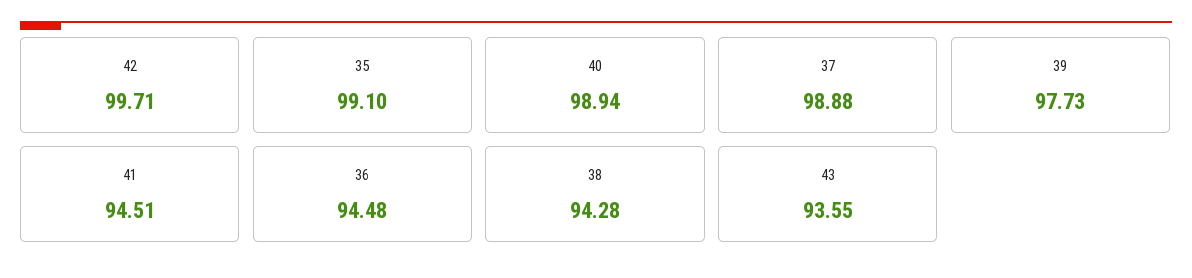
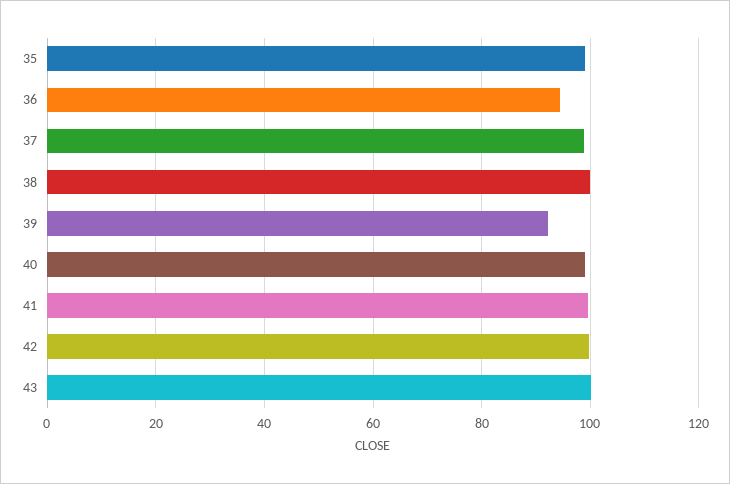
39: 97.73 -> 92
41: 94.51 -> 100
38: 94.28 -> 100
43: 93.55 -> 100

